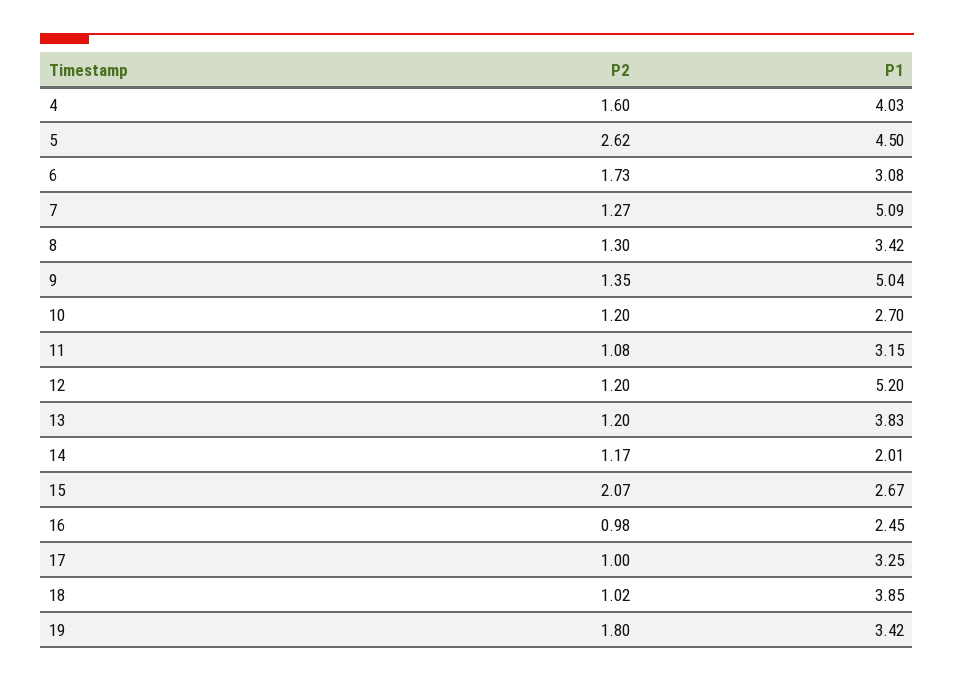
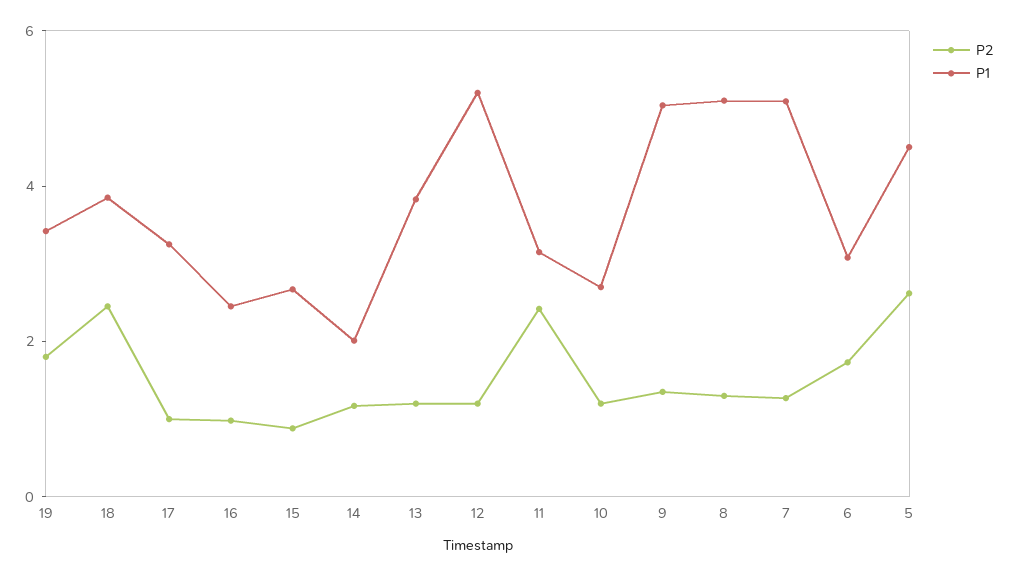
P2, 4: 1.6 -> none
P1, 4: 4.03 -> none
P1, 8: 3.42 -> 5
P2, 11: 1.08 -> 2.5
P2, 15: 2.07 -> 1
P2, 18: 1.02 -> 2.5

